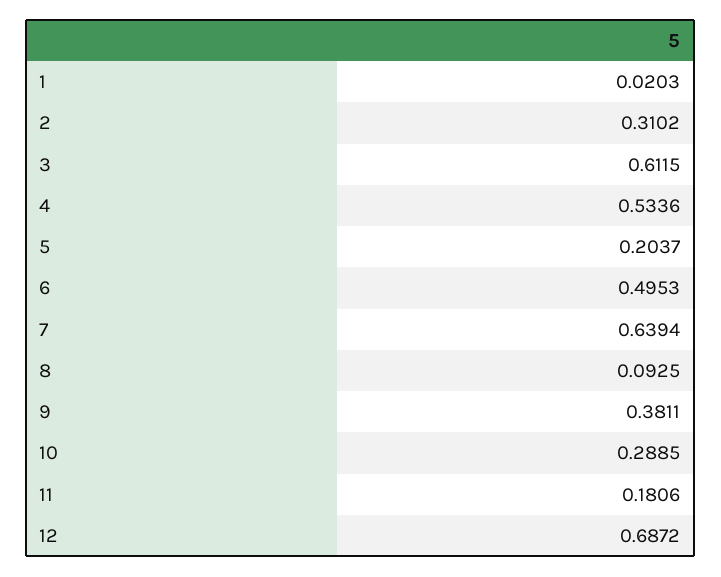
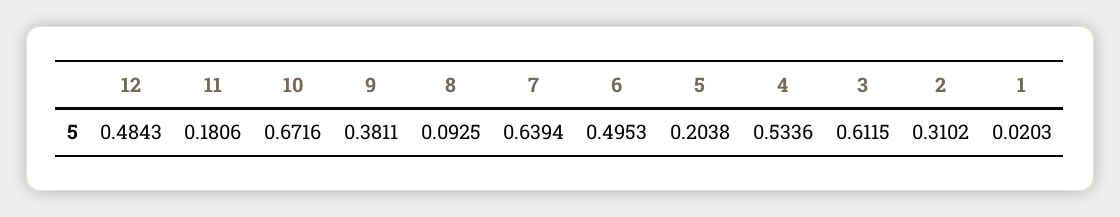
5: 0.2037 -> 0.2038
10: 0.2885 -> 0.6716
12: 0.6872 -> 0.4843

